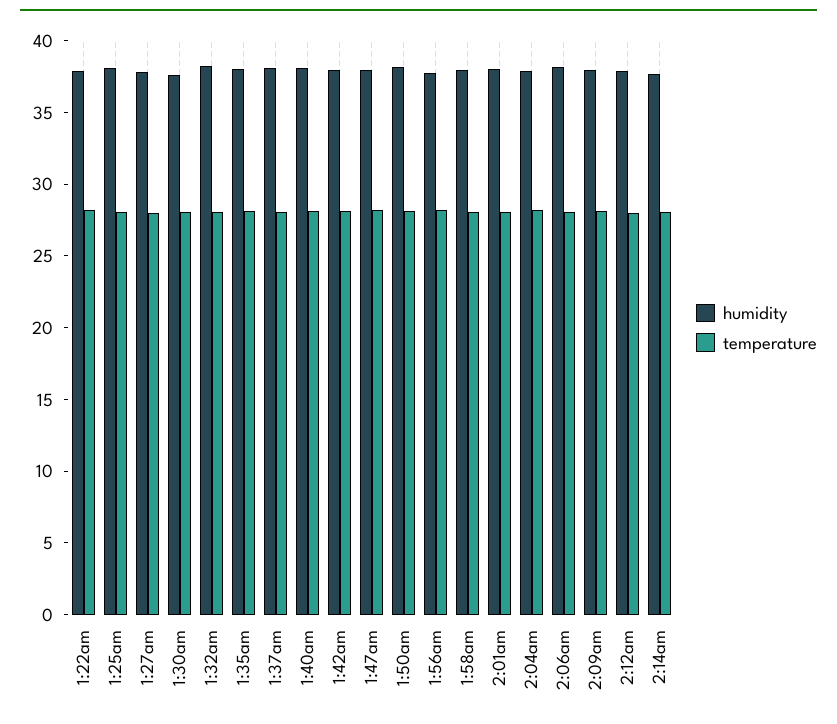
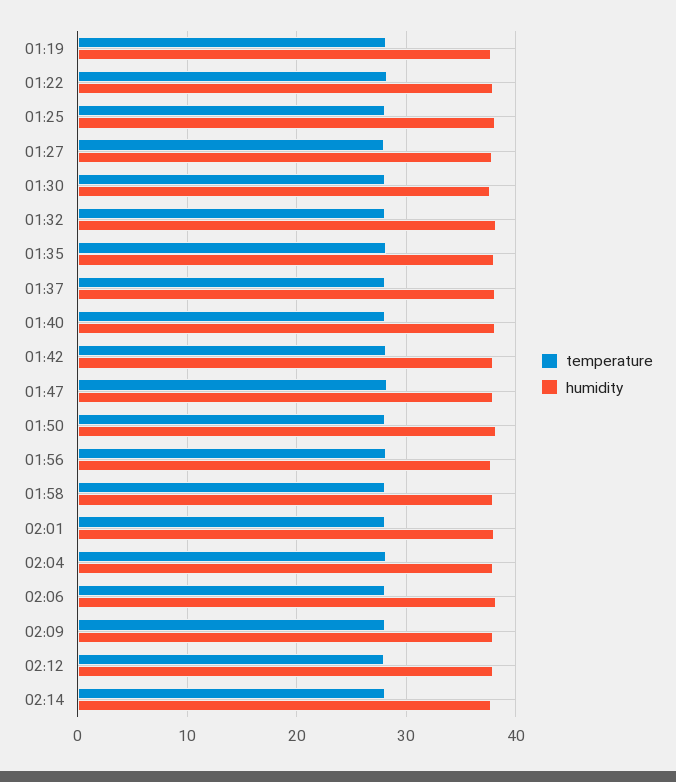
temperature, 01:19: none -> 28
humidity, 01:19: none -> 38

